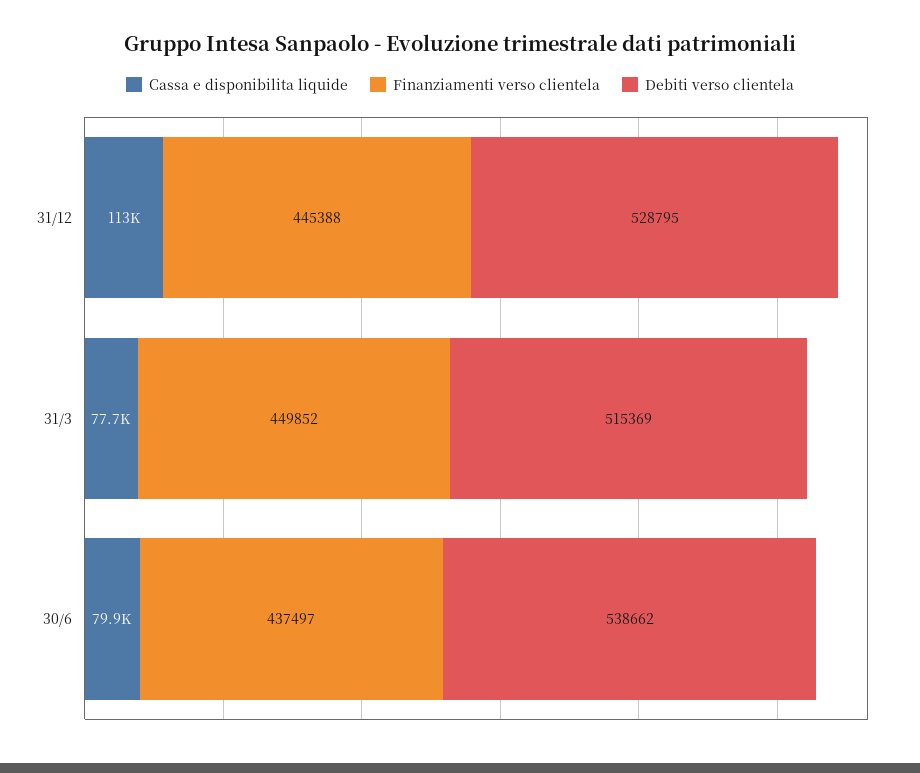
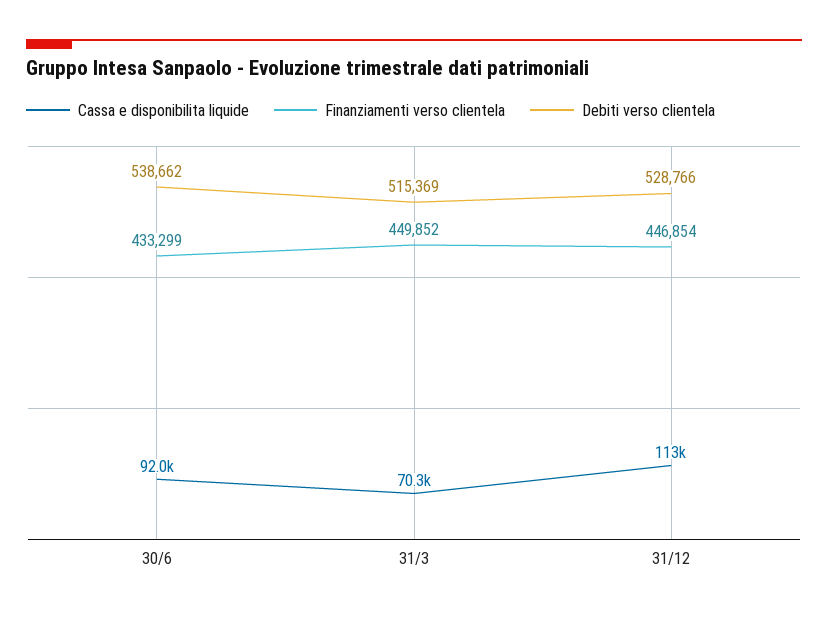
Finanziamenti verso clientela, 31/12: 445388 -> 446854
Debiti verso clientela, 31/12: 528795 -> 528766
Cassa e disponibilita liquide, 31/3: 77700 -> 70300
Cassa e disponibilita liquide, 30/6: 79900 -> 92000
Finanziamenti verso clientela, 30/6: 437497 -> 433299

